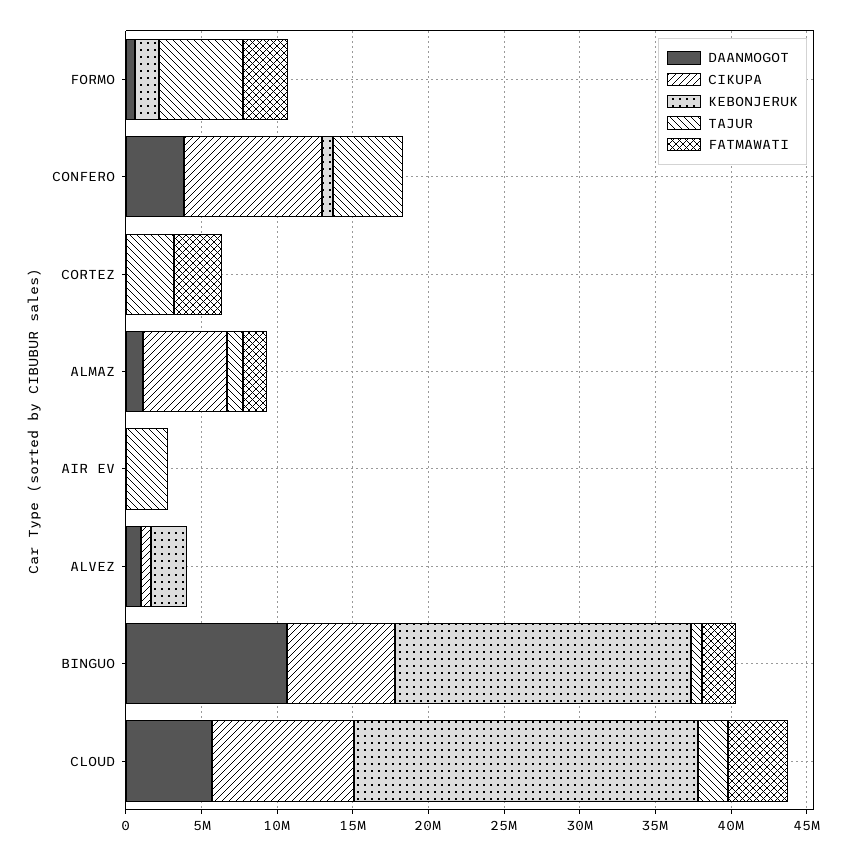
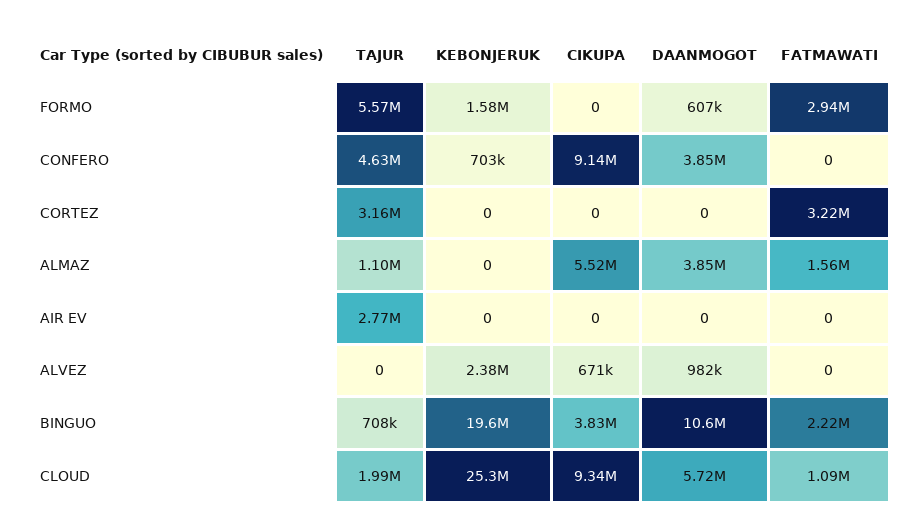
DAANMOGOT, ALMAZ: 1000000 -> 3850000
CIKUPA, BINGUO: 7000000 -> 3830000
KEBONJERUK, CLOUD: 23000000 -> 25300000
FATMAWATI, CLOUD: 4000000 -> 1090000

